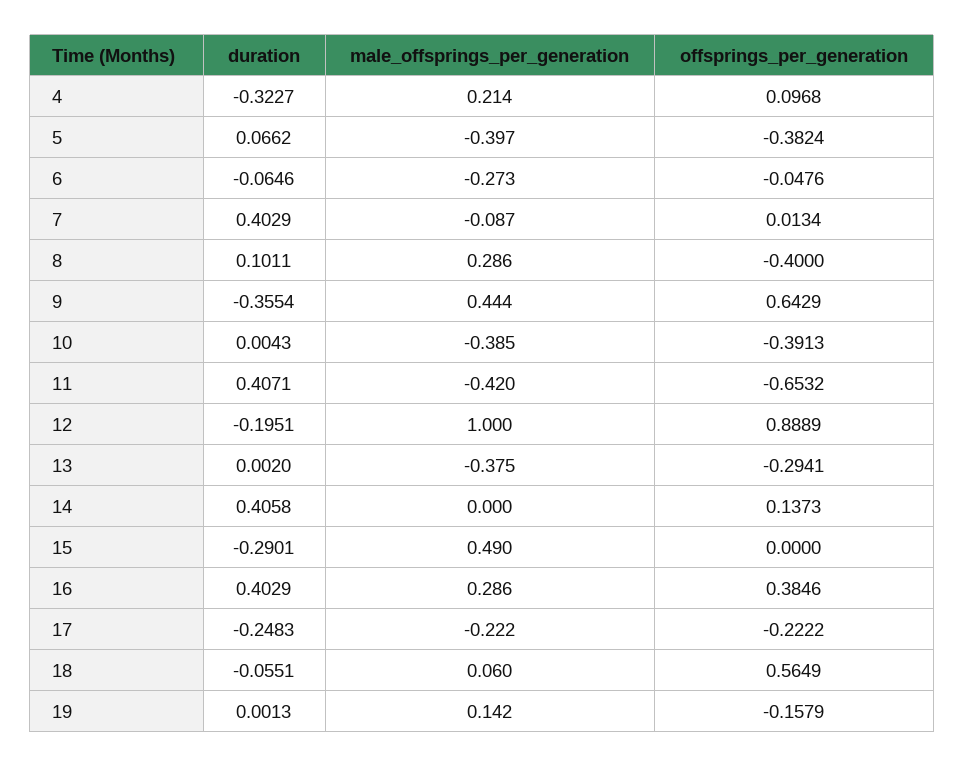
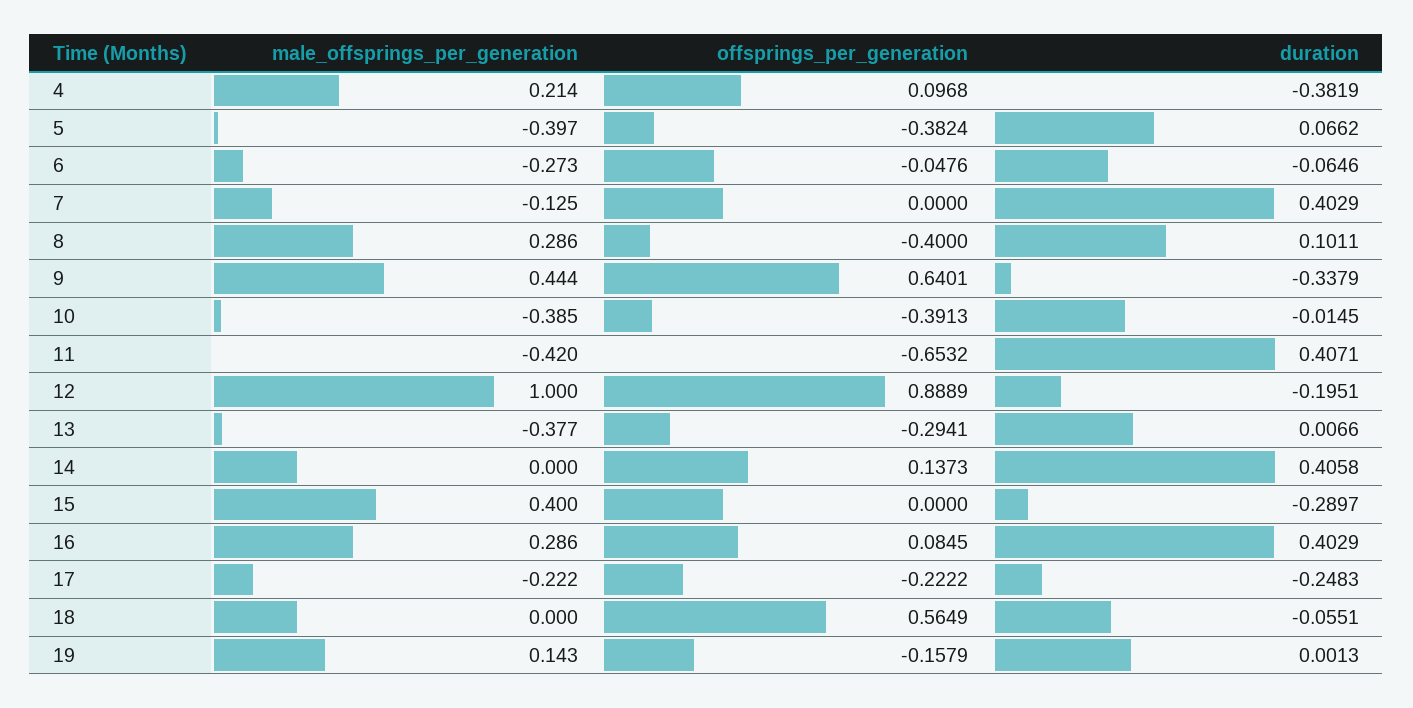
duration, 4: -0.3227 -> -0.3819
male_offsprings_per_generation, 7: -0.087 -> -0.125
offsprings_per_generation, 7: 0.0134 -> 0
duration, 9: -0.3554 -> -0.3379
offsprings_per_generation, 9: 0.6429 -> 0.6401
duration, 10: 0.0043 -> -0.0145
duration, 13: 0.002 -> 0.0066
male_offsprings_per_generation, 13: -0.375 -> -0.377
duration, 15: -0.2901 -> -0.2897
male_offsprings_per_generation, 15: 0.49 -> 0.4
offsprings_per_generation, 16: 0.3846 -> 0.0845
male_offsprings_per_generation, 18: 0.06 -> 0
male_offsprings_per_generation, 19: 0.142 -> 0.143

